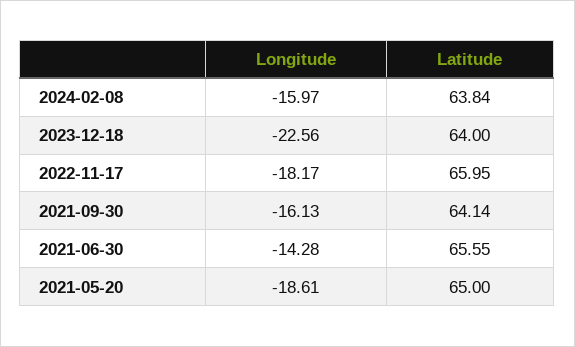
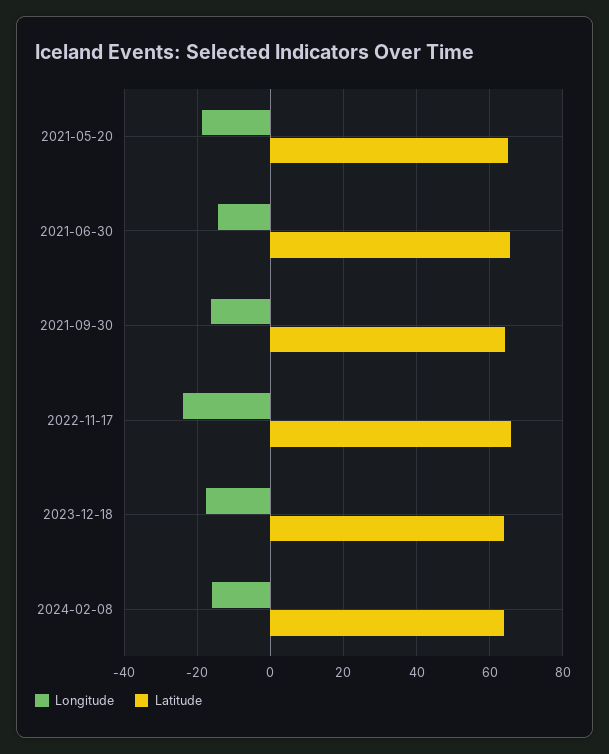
Longitude, 2023-12-18: -22.56 -> -18
Longitude, 2022-11-17: -18.17 -> -24

